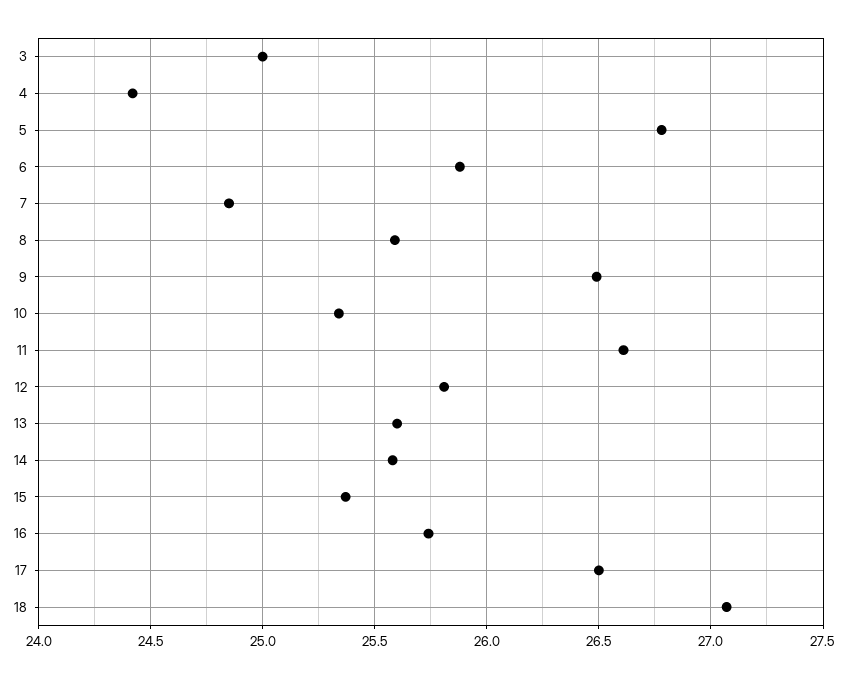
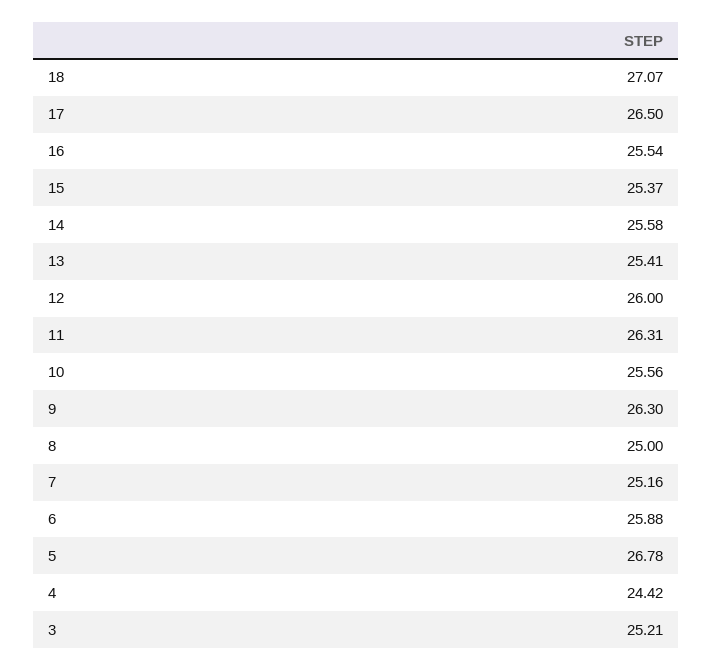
3: 25 -> 25.21
7: 24.85 -> 25.16
8: 25.6 -> 25
9: 26.5 -> 26.3
10: 25.35 -> 25.56
11: 26.6 -> 26.31
12: 25.8 -> 26
13: 25.6 -> 25.41
16: 25.75 -> 25.54

